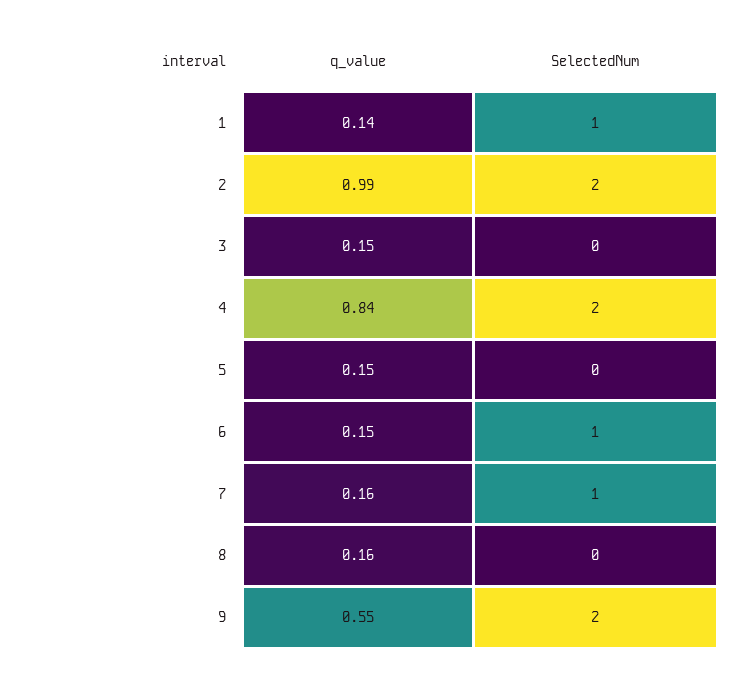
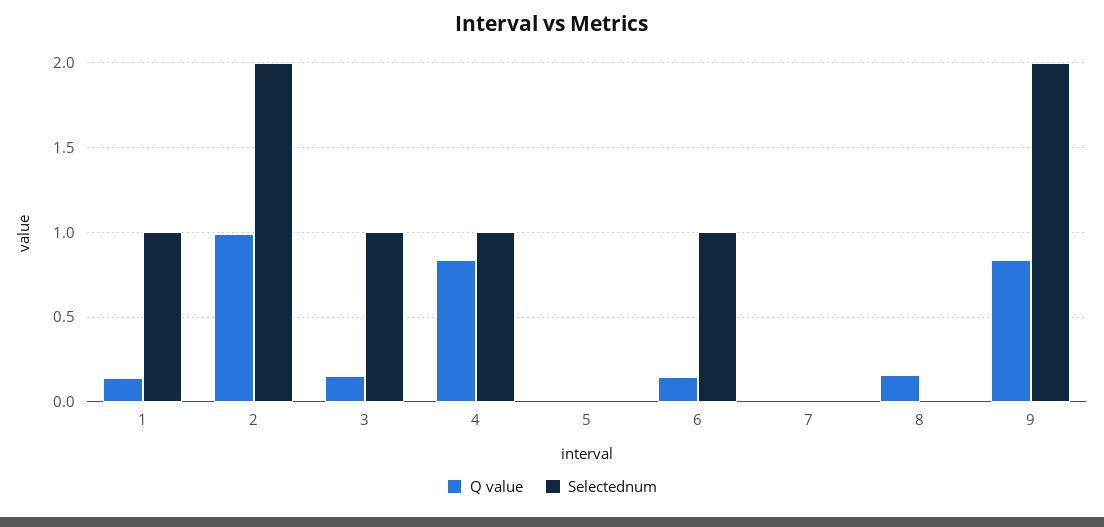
SelectedNum, 3: 0 -> 1
SelectedNum, 4: 2 -> 1
q_value, 5: 0.15 -> 0
q_value, 7: 0.16 -> 0
SelectedNum, 7: 1 -> 0
q_value, 9: 0.55 -> 0.85

